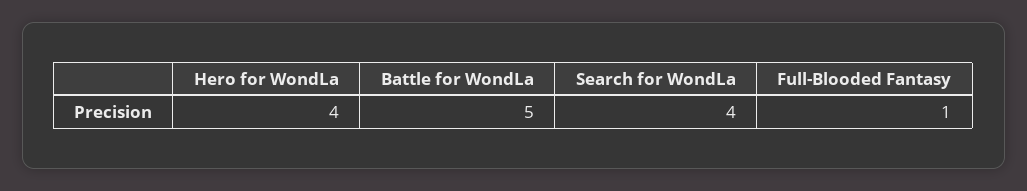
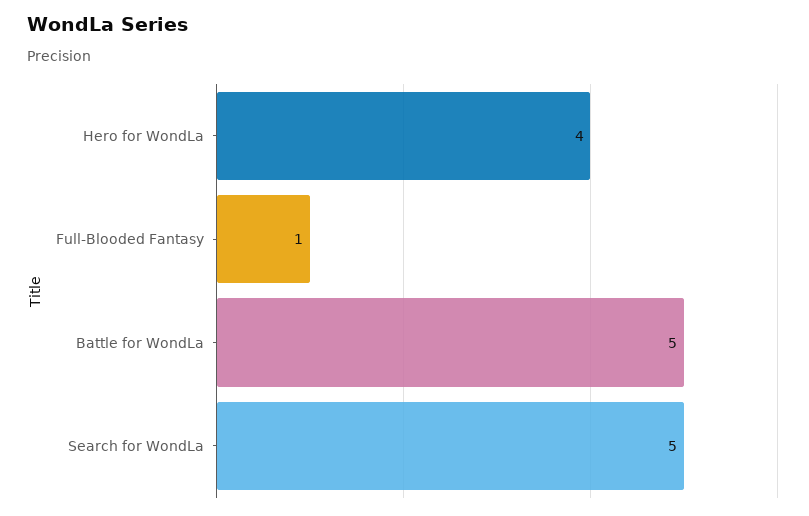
Search for WondLa: 4 -> 5

